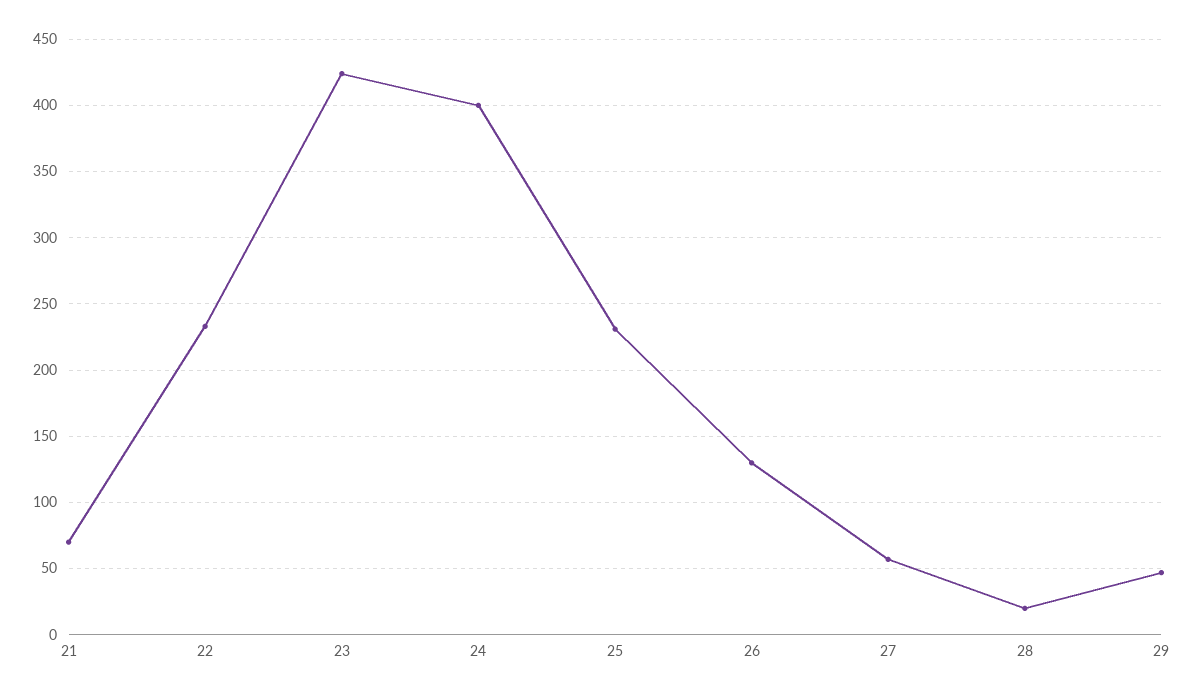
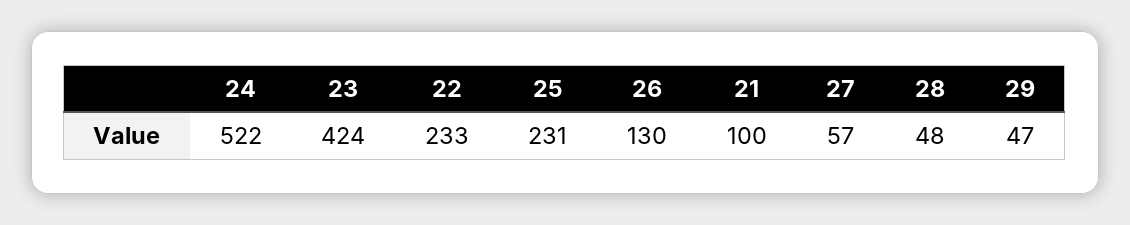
21: 70 -> 100
24: 400 -> 522
28: 20 -> 48

